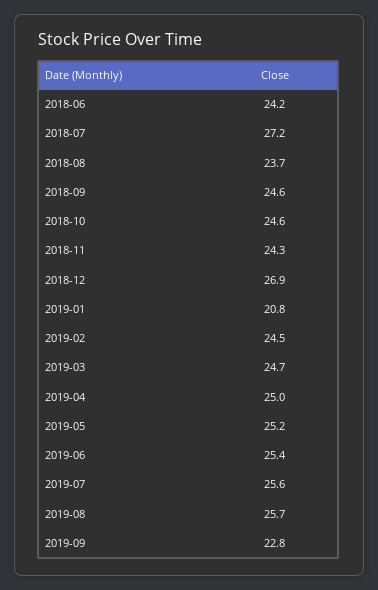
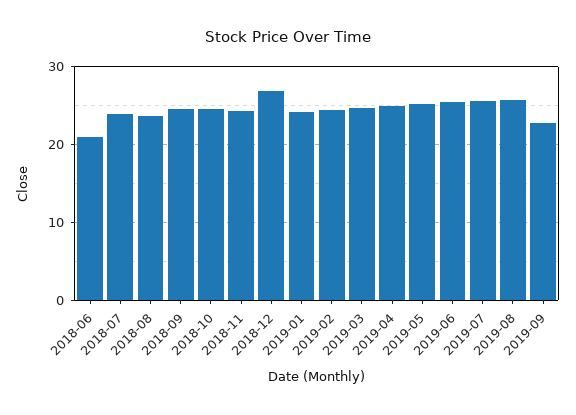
2018-06: 24.2 -> 21
2018-07: 27.2 -> 24
2019-01: 20.8 -> 24

